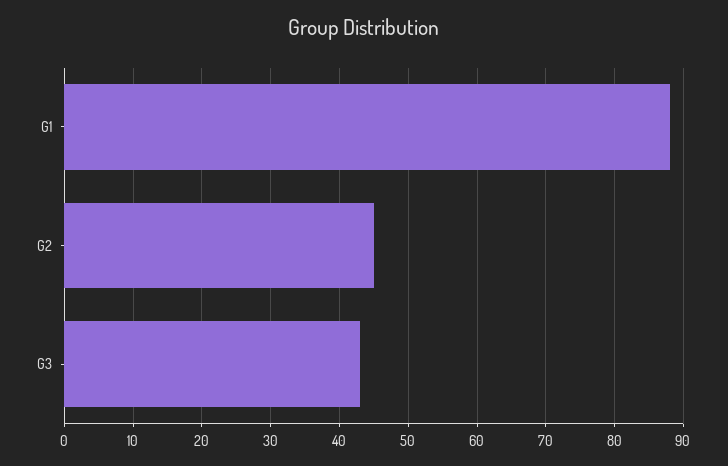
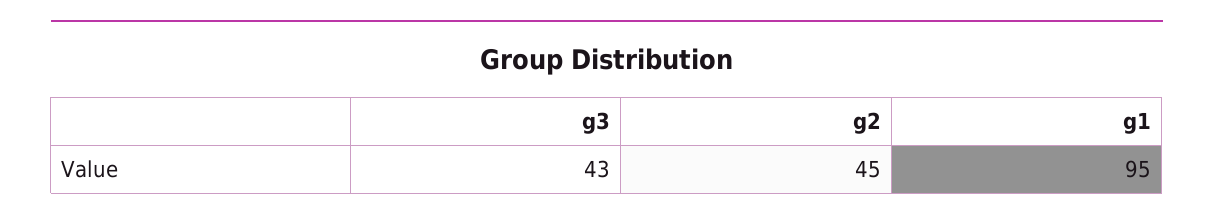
G1: 88 -> 95

